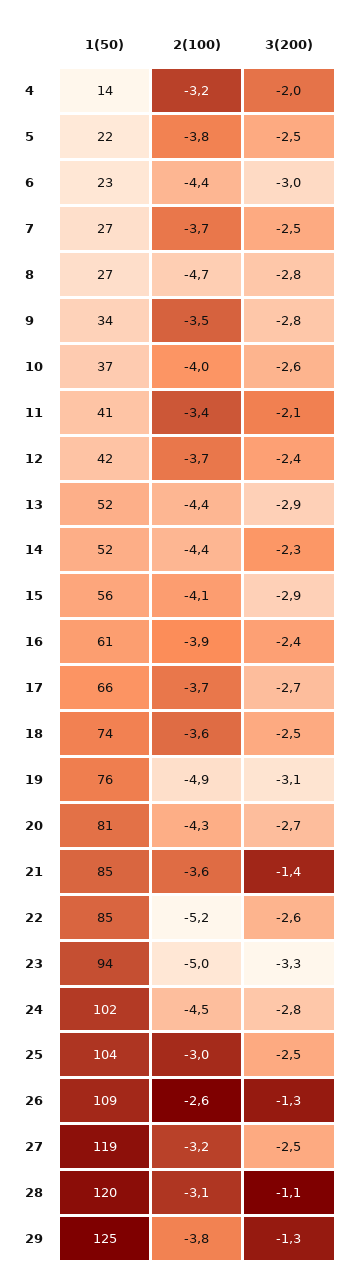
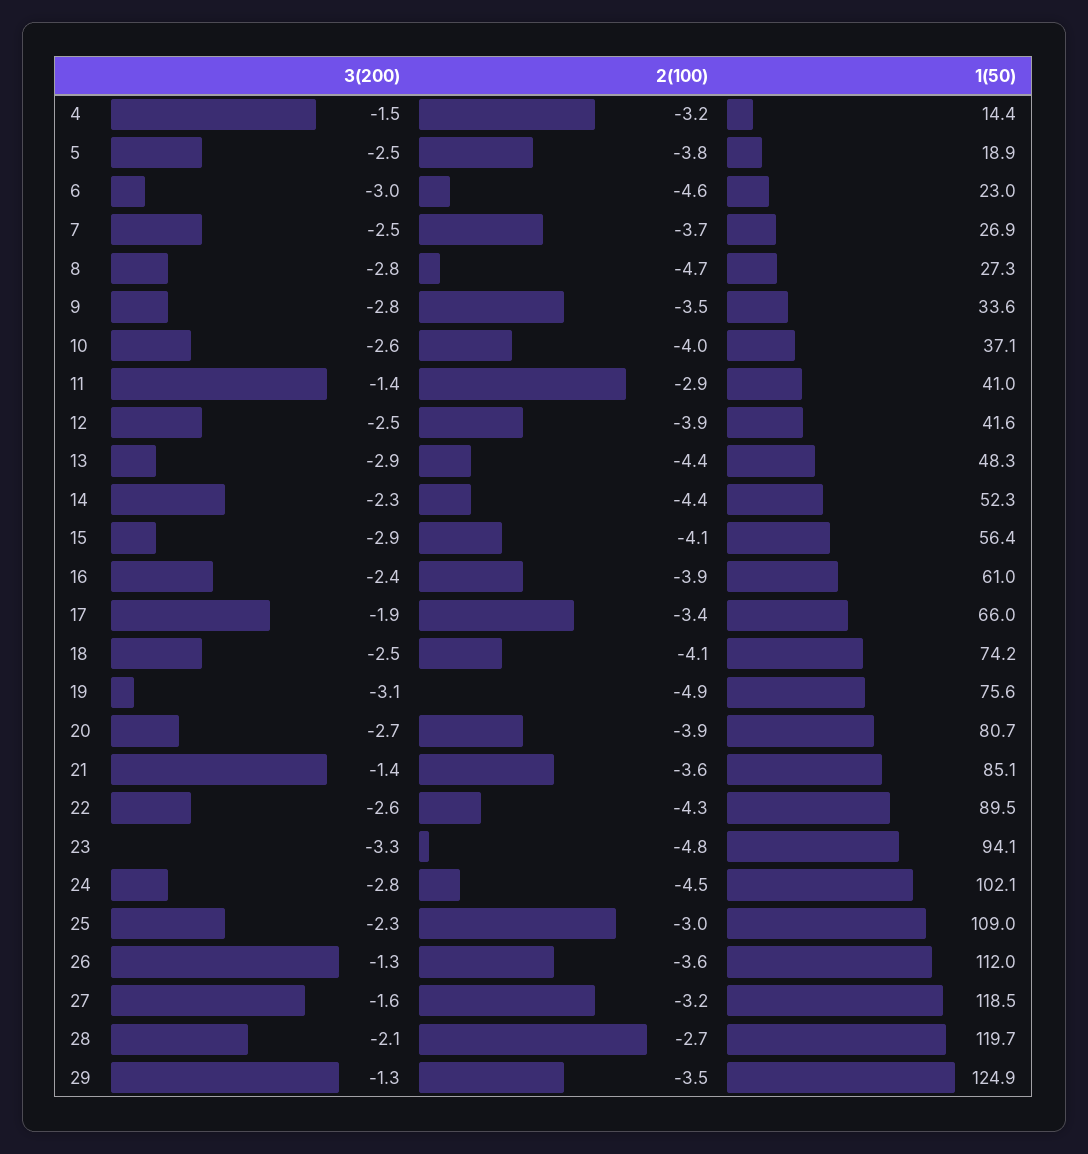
3(200), 4: -2 -> -1.5
1(50), 5: 22 -> 18.9
2(100), 6: -4.4 -> -4.6
2(100), 11: -3.4 -> -2.9
3(200), 11: -2.1 -> -1.4
2(100), 12: -3.7 -> -3.9
3(200), 12: -2.4 -> -2.5
1(50), 13: 52 -> 48.3
2(100), 17: -3.7 -> -3.4
3(200), 17: -2.7 -> -1.9
2(100), 18: -3.6 -> -4.1
2(100), 20: -4.3 -> -3.9
1(50), 22: 85 -> 89.5
2(100), 22: -5.2 -> -4.3
2(100), 23: -5 -> -4.8
1(50), 25: 104 -> 109
3(200), 25: -2.5 -> -2.3
1(50), 26: 109 -> 112
2(100), 26: -2.6 -> -3.6
3(200), 27: -2.5 -> -1.6
2(100), 28: -3.1 -> -2.7
3(200), 28: -1.1 -> -2.1
2(100), 29: -3.8 -> -3.5

